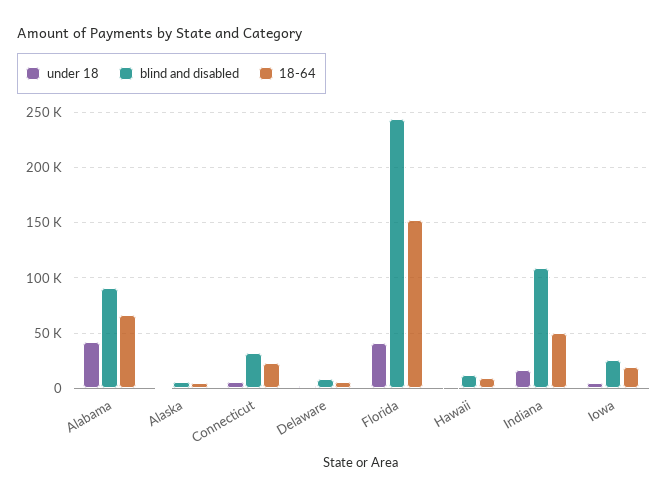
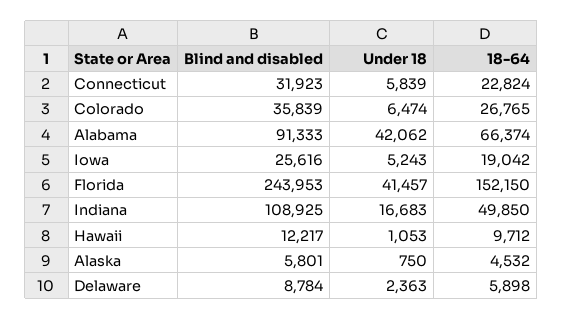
blind and disabled, Colorado: none -> 35839
under 18, Colorado: none -> 6474
18-64, Colorado: none -> 26765

